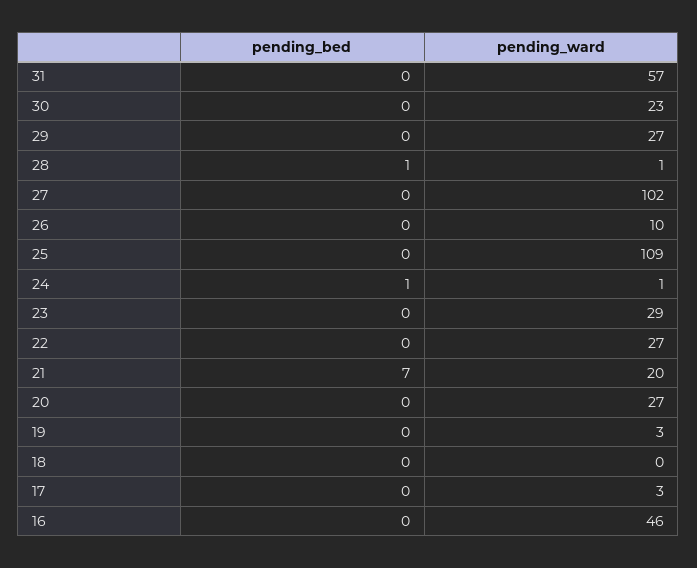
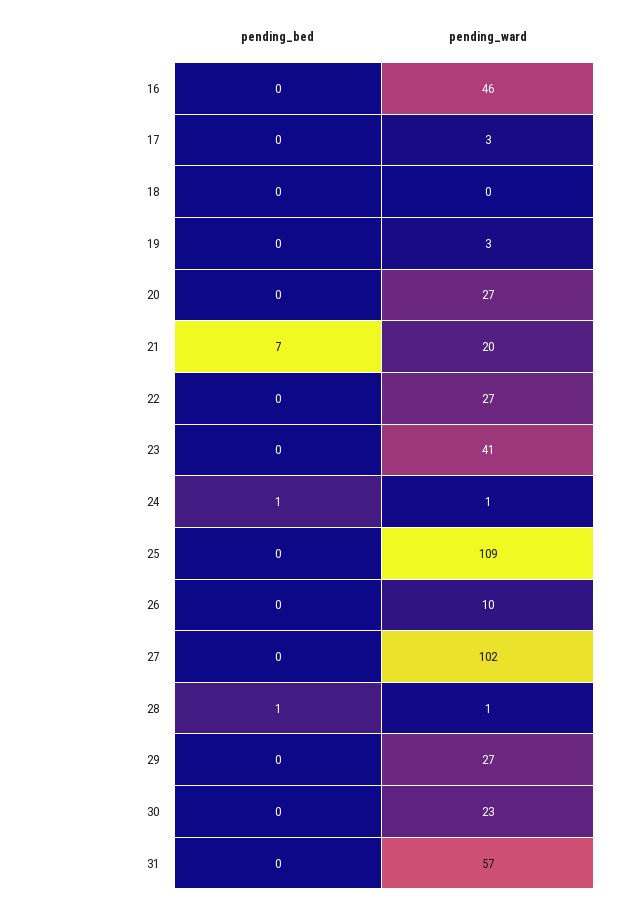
pending_ward, 23: 29 -> 41

